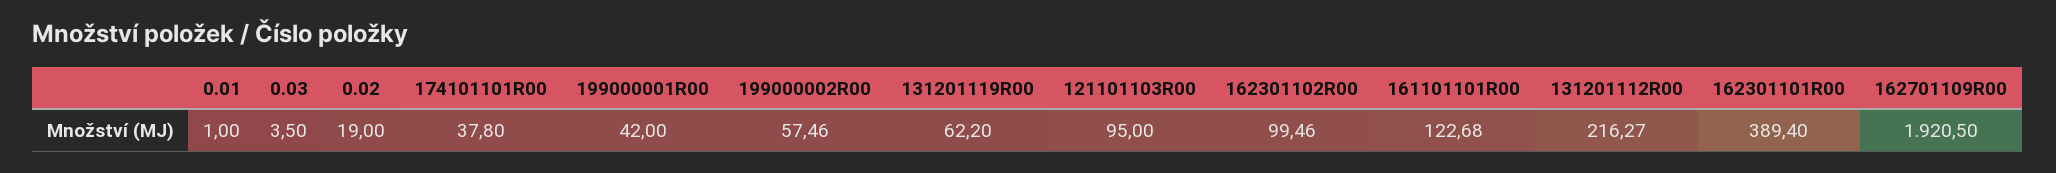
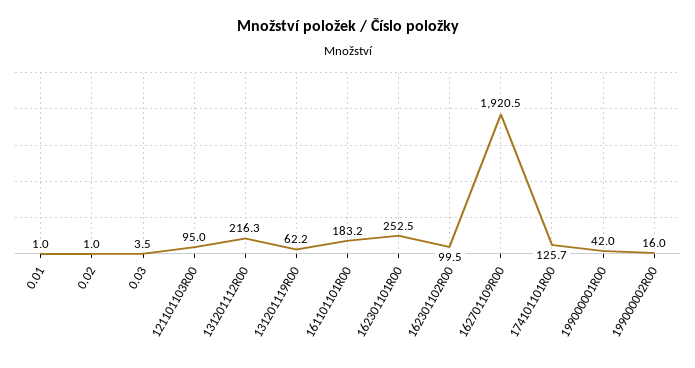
0.02: 19 -> 1
174101101R00: 37.8 -> 125.7
199000002R00: 57.46 -> 16
161101101R00: 122.68 -> 183.2
162301101R00: 389.4 -> 252.5

